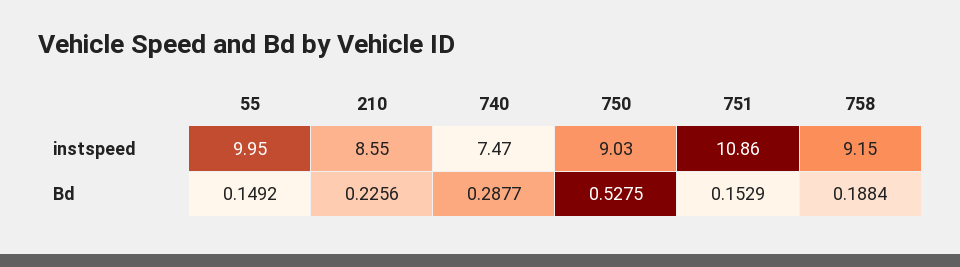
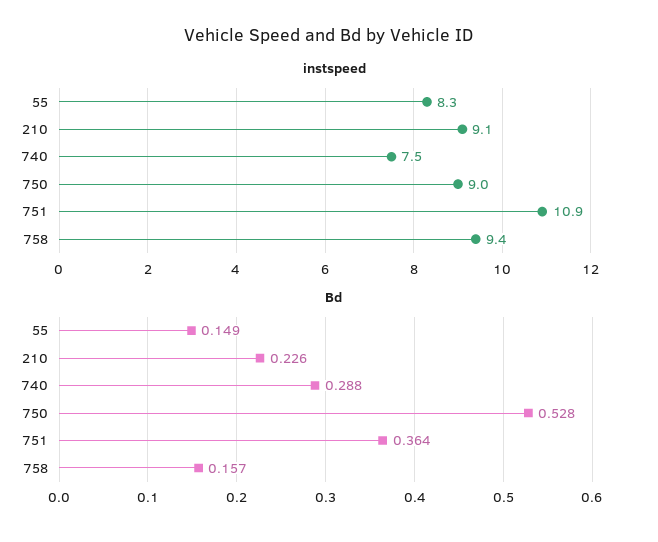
instspeed, 55: 9.95 -> 8.3
instspeed, 210: 8.55 -> 9.1
instspeed, 758: 9.15 -> 9.4
Bd, 751: 0.1529 -> 0.364
Bd, 758: 0.1884 -> 0.157

